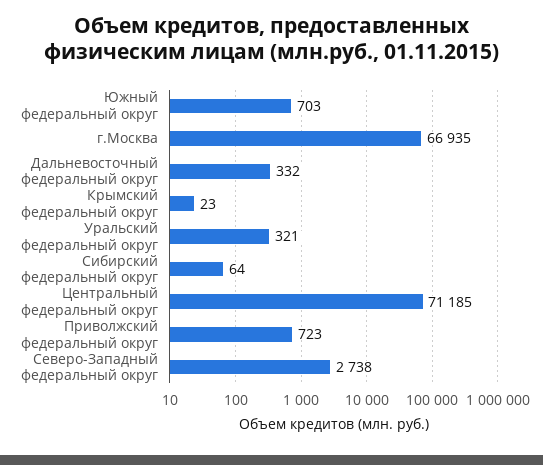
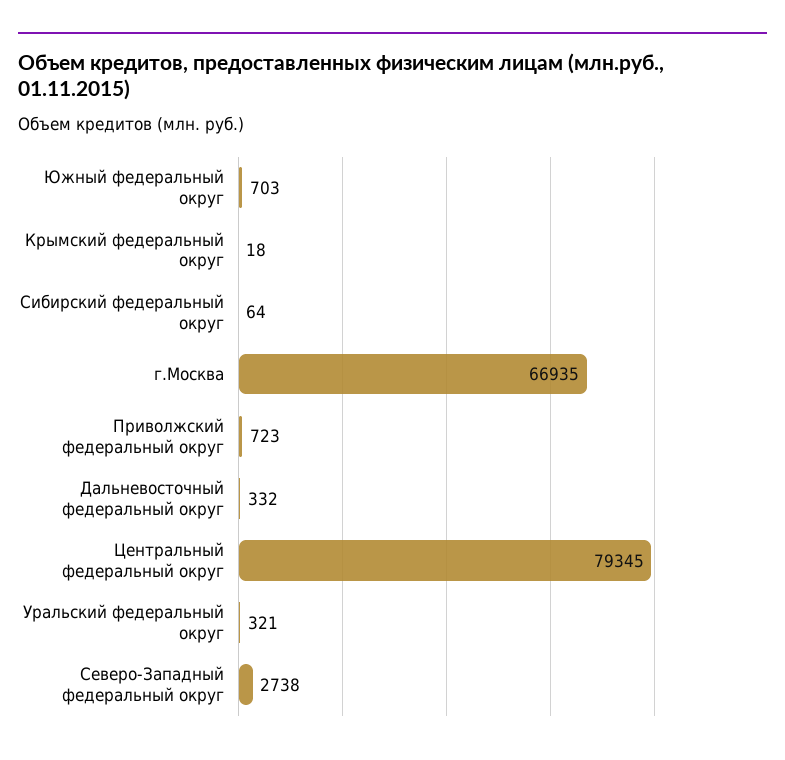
Крымский федеральный округ: 23 -> 18
Центральный федеральный округ: 71185 -> 79345

